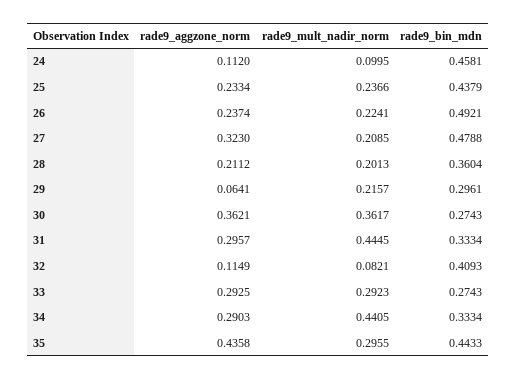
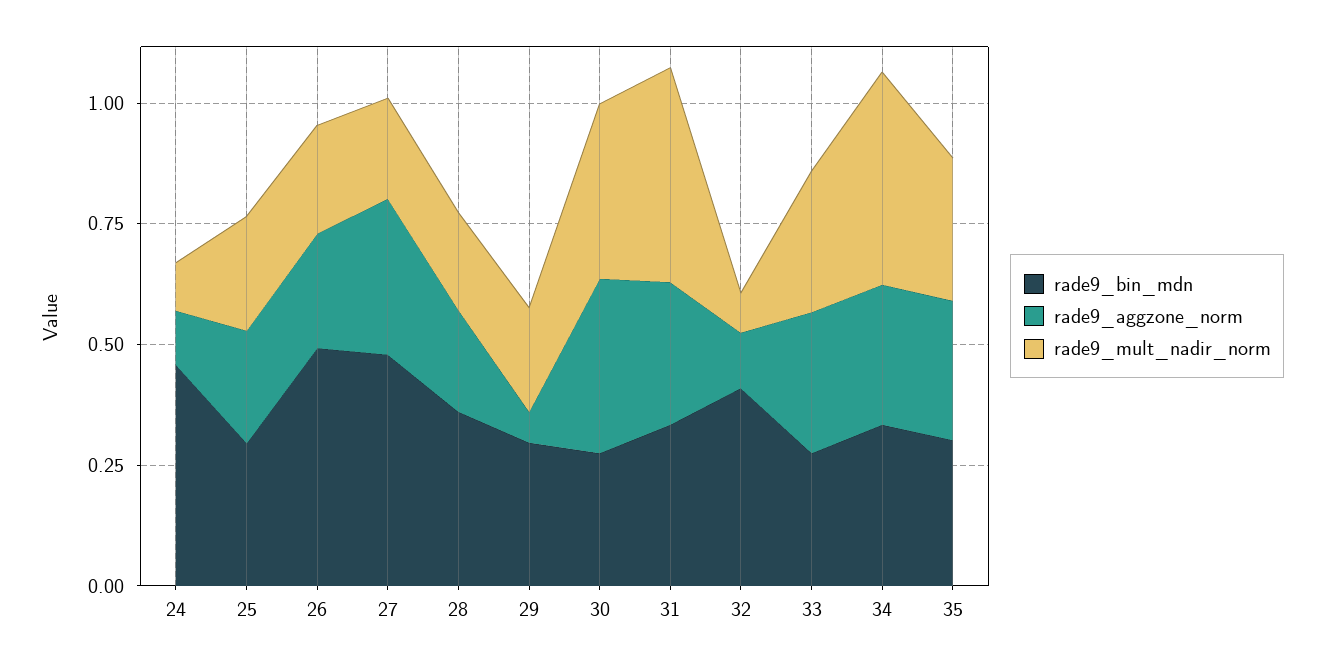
rade9_bin_mdn, 25: 0.4379 -> 0.3
rade9_aggzone_norm, 35: 0.4358 -> 0.3
rade9_bin_mdn, 35: 0.4433 -> 0.3

